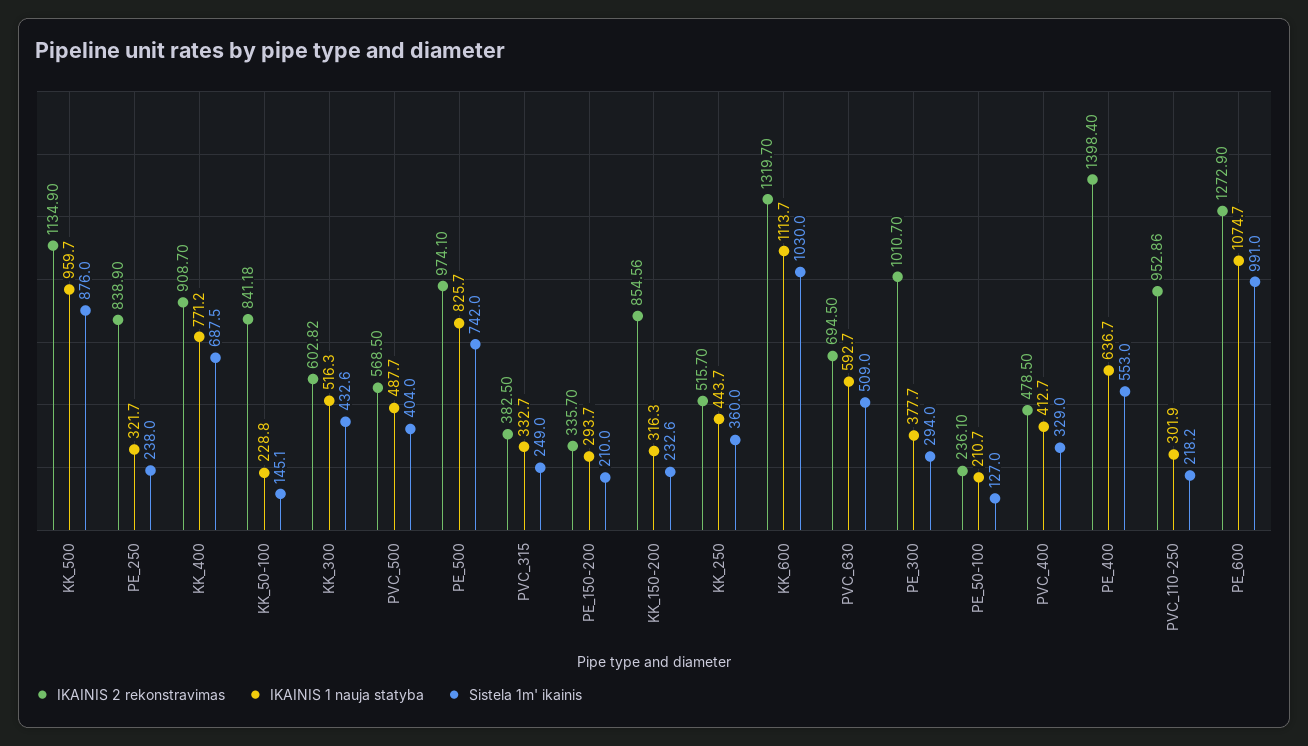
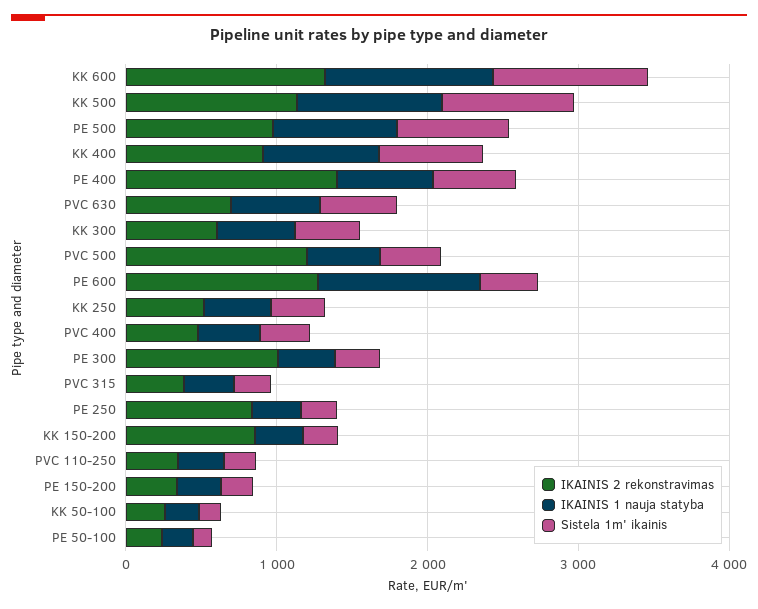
IKAINIS 2 rekonstravimas, KK_50-100: 841.18 -> 200
IKAINIS 2 rekonstravimas, PVC_500: 568.5 -> 1200
IKAINIS 2 rekonstravimas, PVC_110-250: 952.86 -> 400
Sistela 1m' ikainis, PE_600: 991 -> 400

